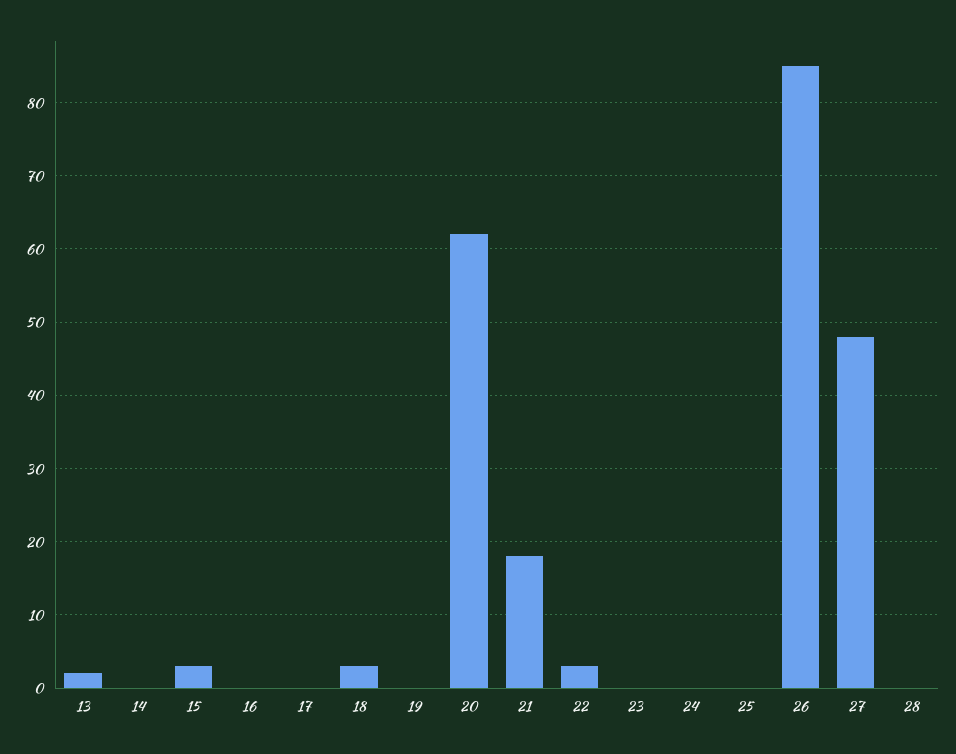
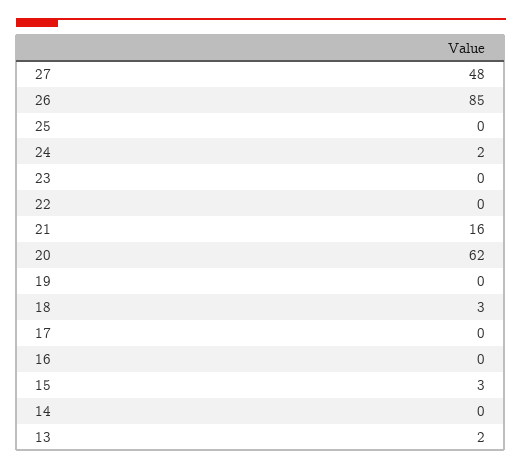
21: 18 -> 16
22: 3 -> 0
24: 0 -> 2
28: 0 -> none

